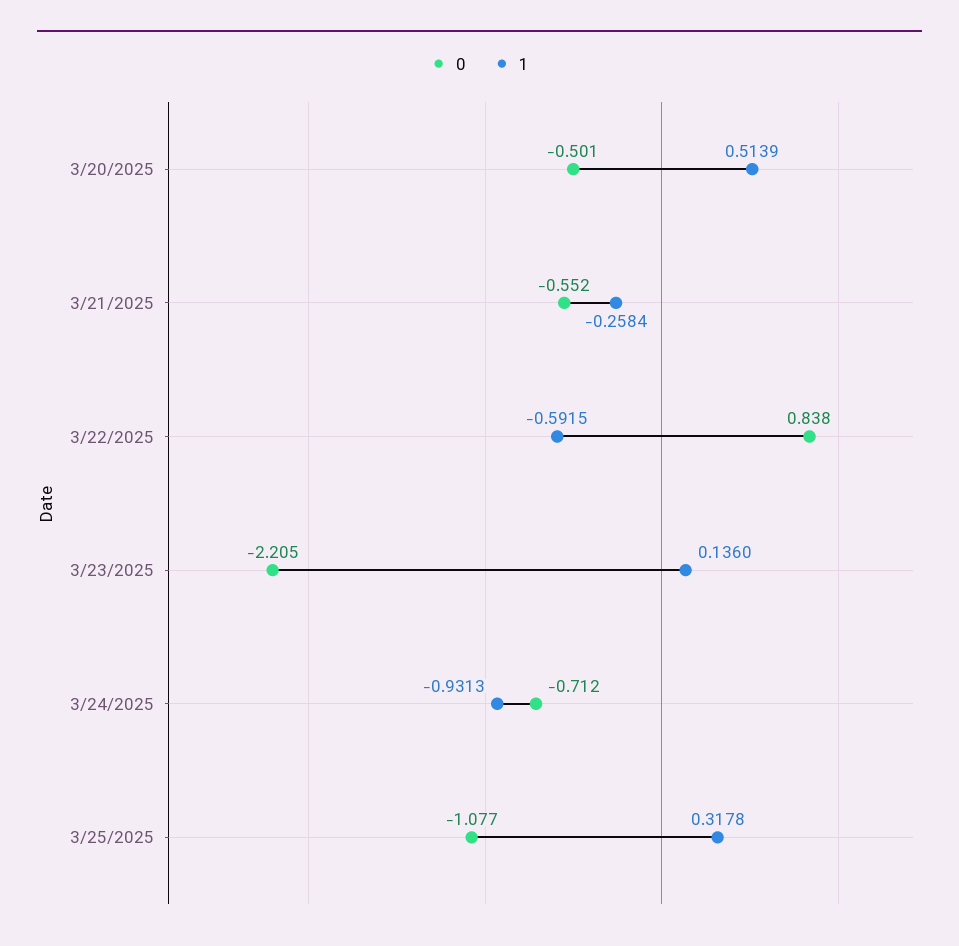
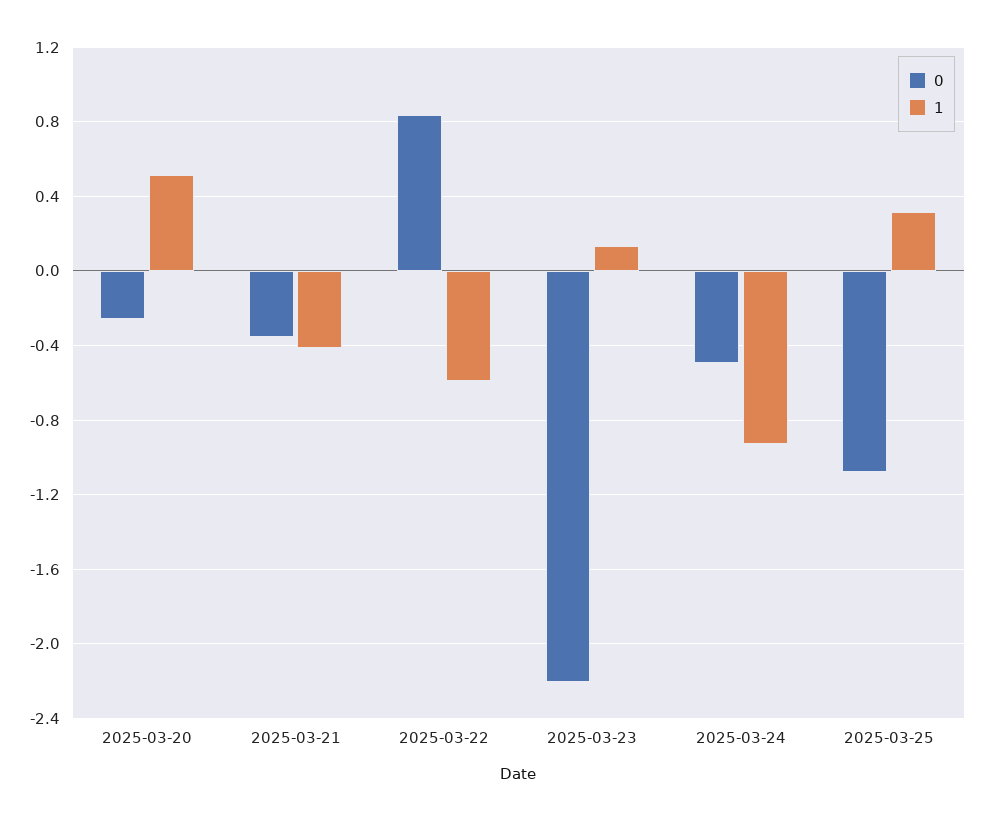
0, 3/20/2025: -0.501 -> -0.25
0, 3/21/2025: -0.552 -> -0.35
1, 3/21/2025: -0.2584 -> -0.4
0, 3/24/2025: -0.712 -> -0.5

